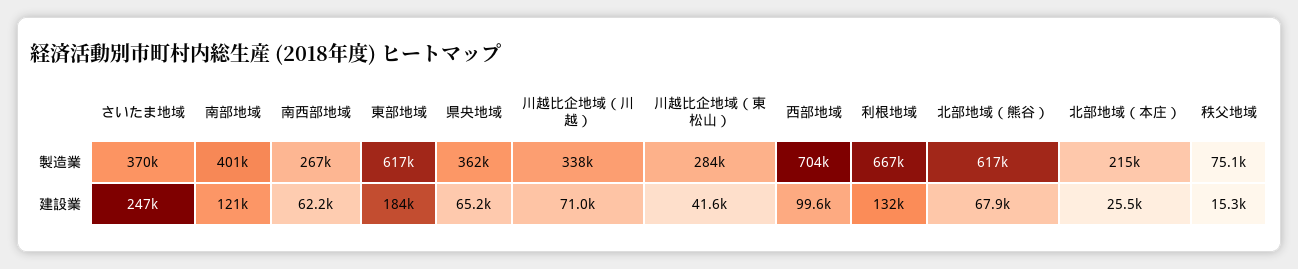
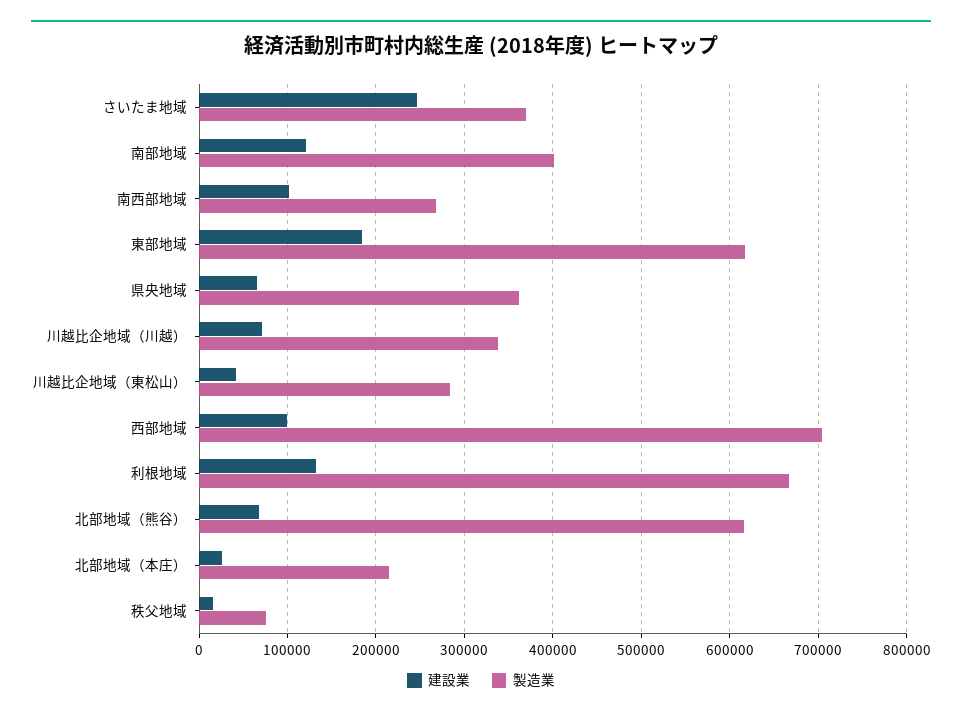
建設業, 南西部地域: 62200 -> 100000

